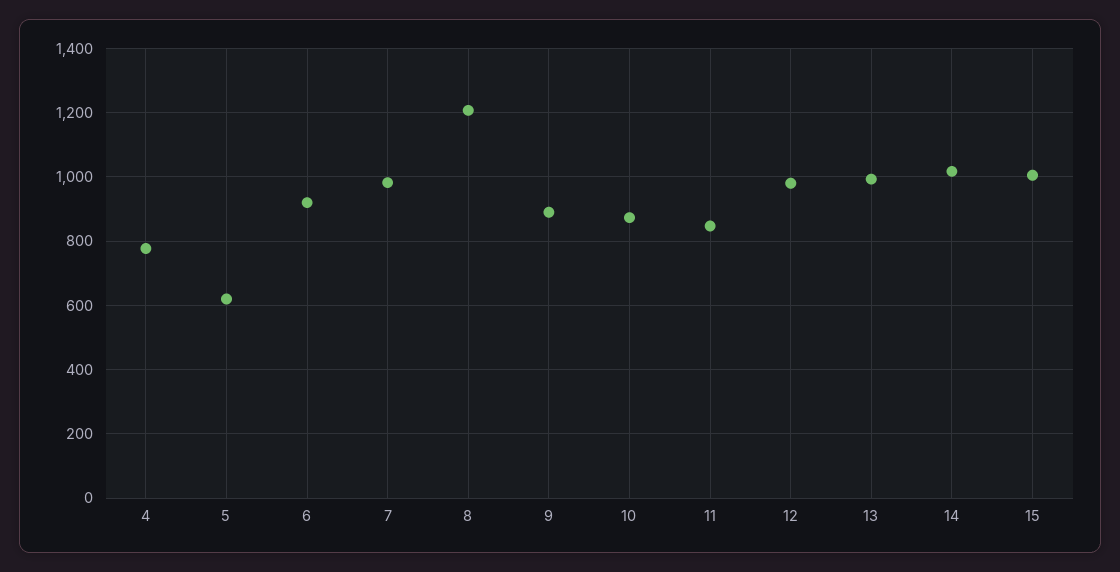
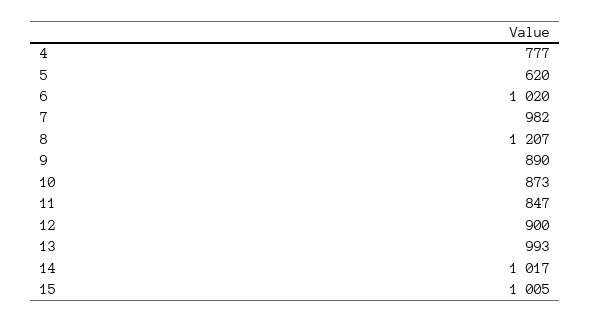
6: 920 -> 1020
12: 980 -> 900

